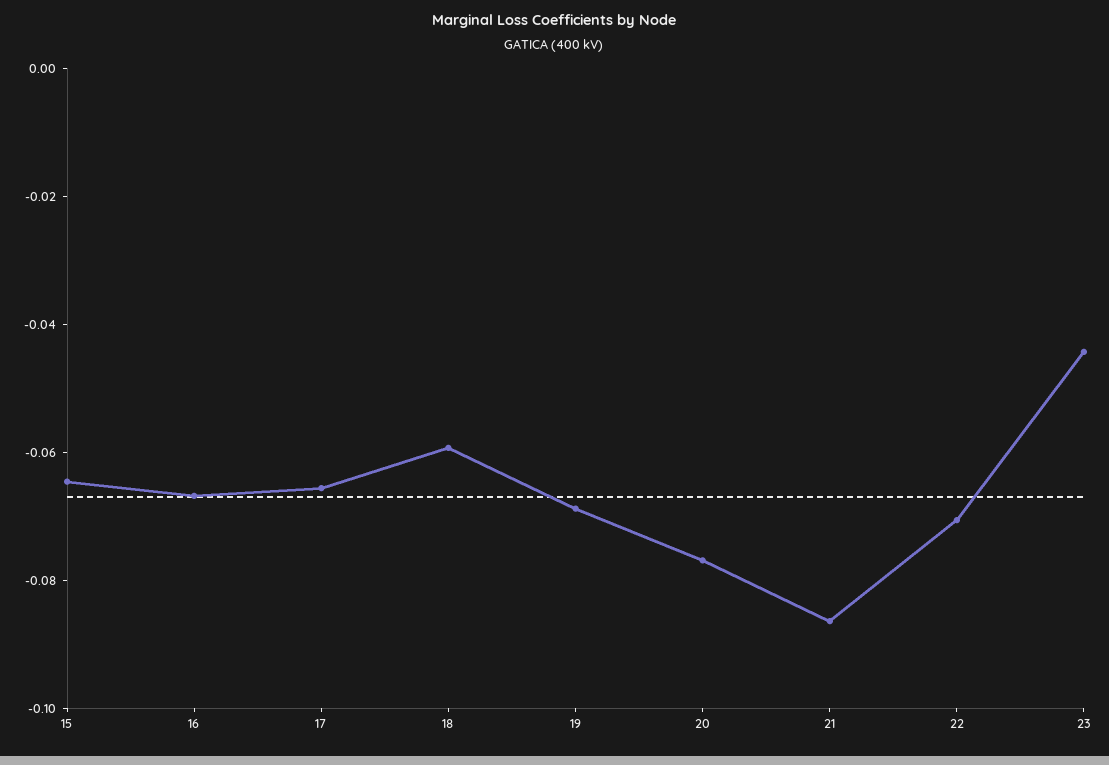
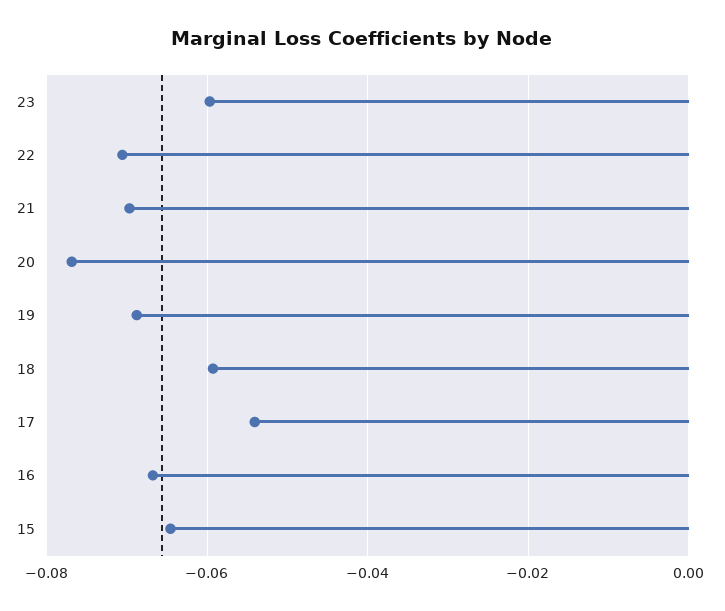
17: -0.065 -> -0.054
21: -0.085 -> -0.07
23: -0.045 -> -0.06

